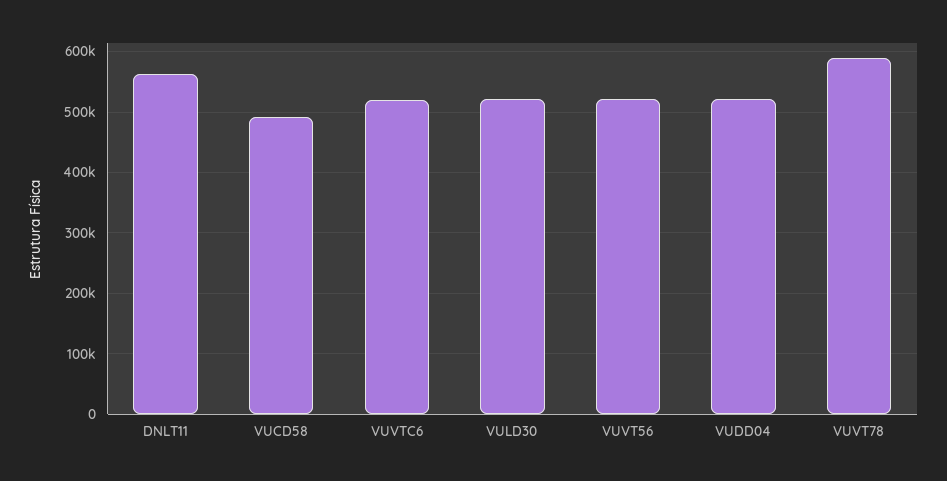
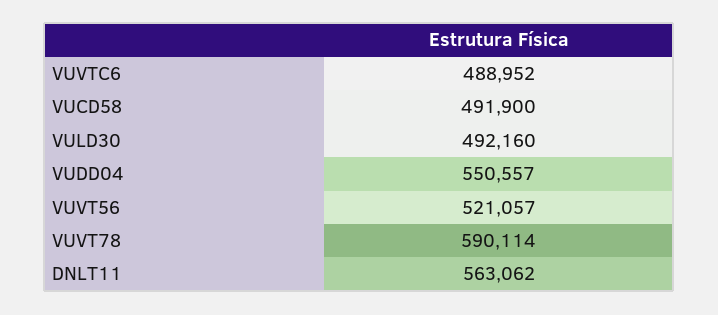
VUVTC6: 520000 -> 488952
VULD30: 520000 -> 492160
VUDD04: 520000 -> 550557

